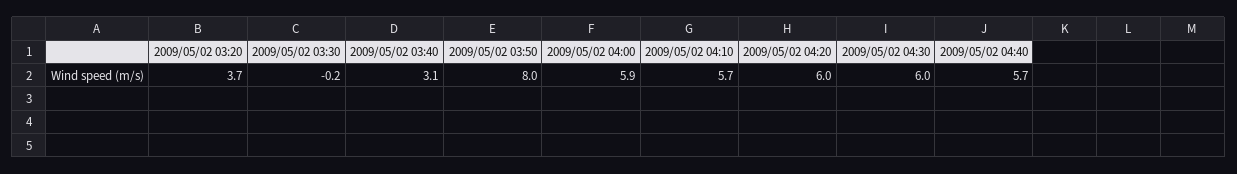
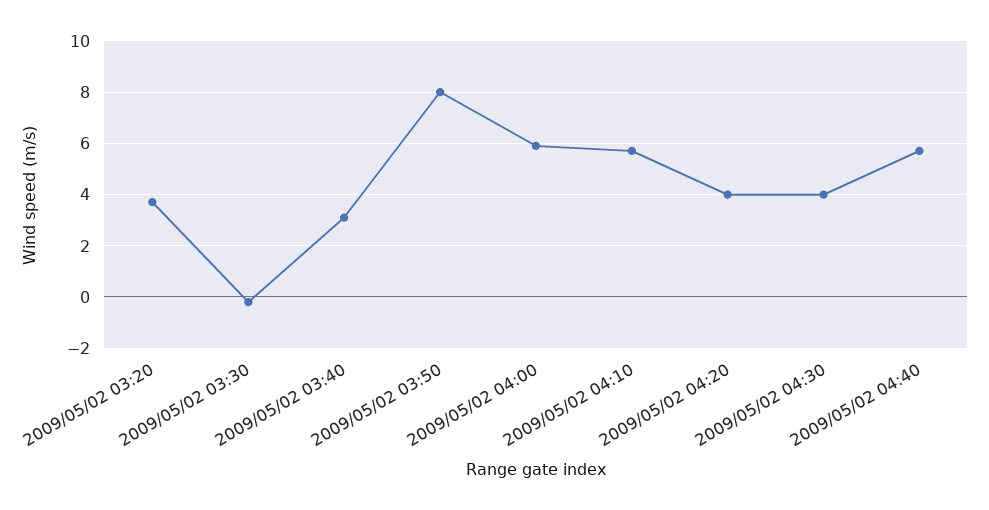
2009/05/02 04:20: 6 -> 4
2009/05/02 04:30: 6 -> 4

